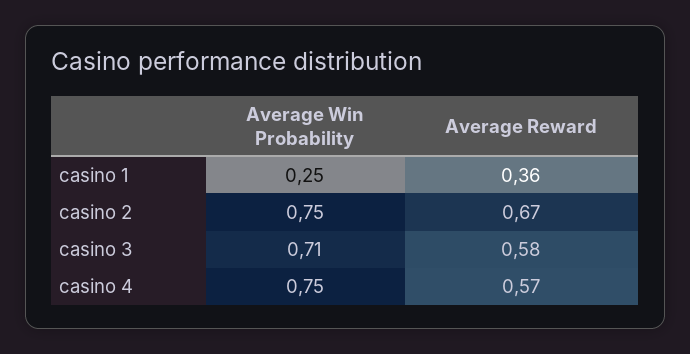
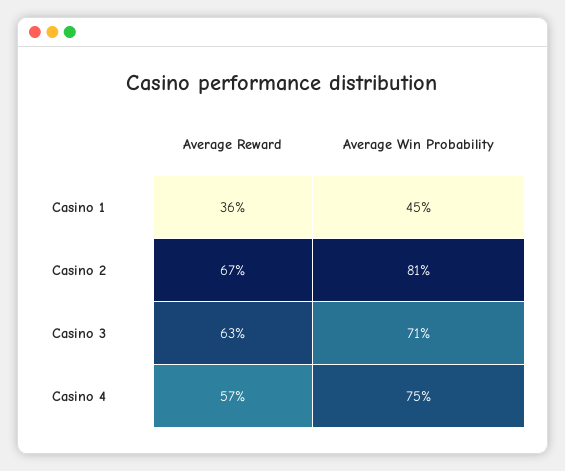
Average Win Probability, casino 1: 0.25 -> 0.45
Average Win Probability, casino 2: 0.75 -> 0.81
Average Reward, casino 3: 0.58 -> 0.63

